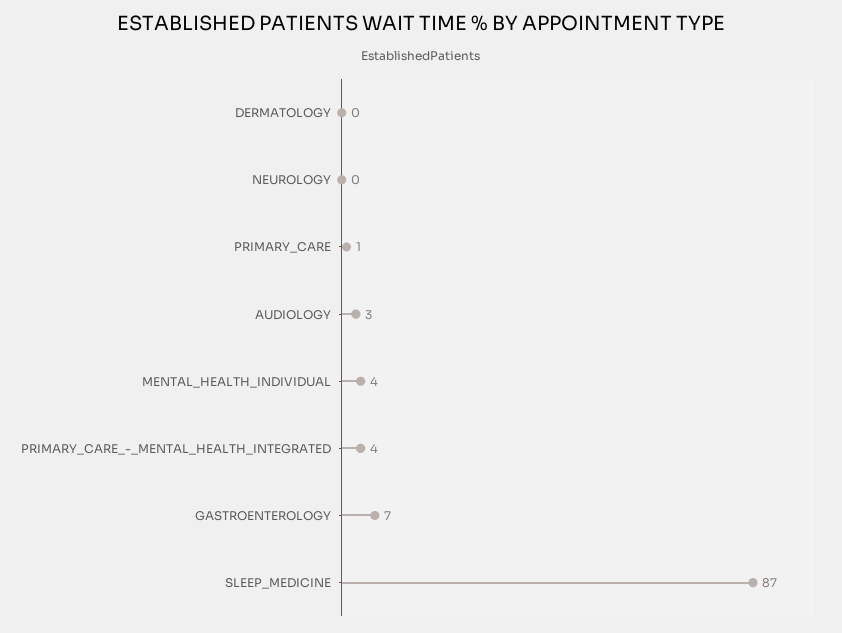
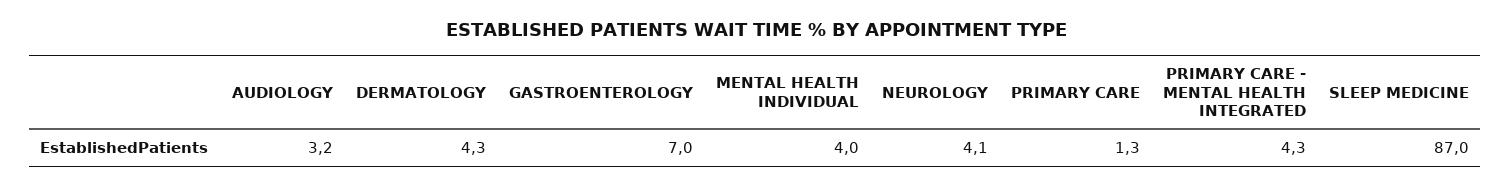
DERMATOLOGY: 0 -> 4.3
NEUROLOGY: 0 -> 4.1

